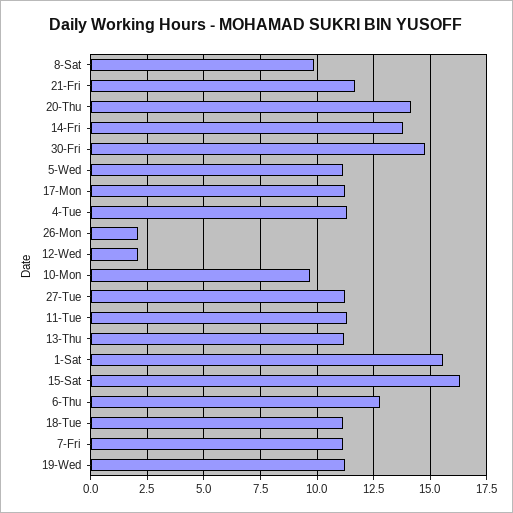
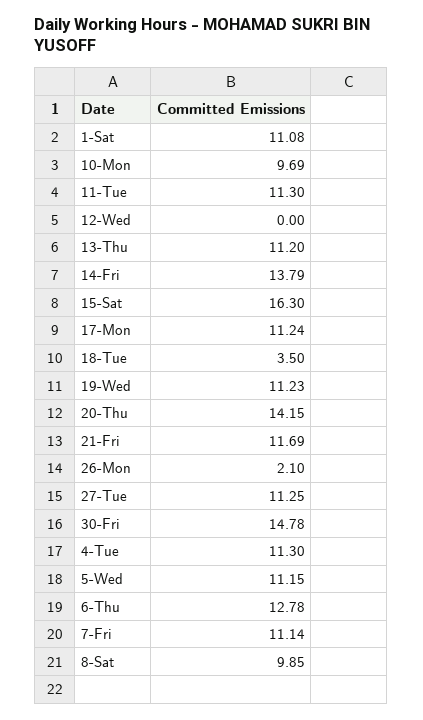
12-Wed: 2 -> 0
1-Sat: 15.5 -> 11.08
18-Tue: 11 -> 3.5

